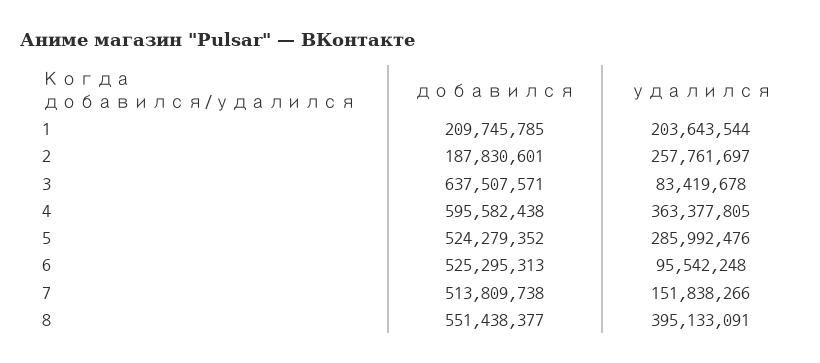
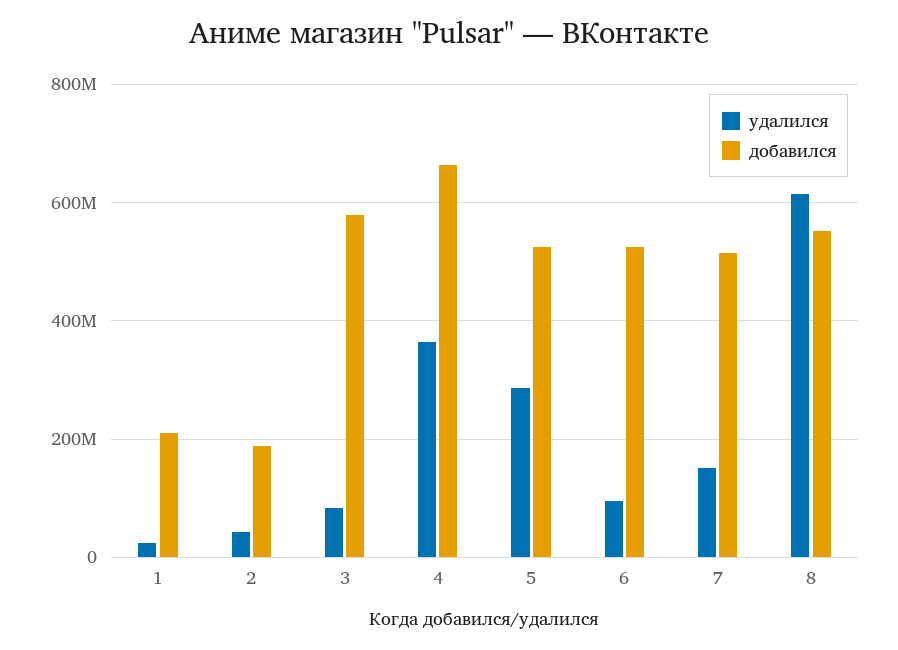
удалился, 1: 203643544 -> 20000000
удалился, 2: 257761697 -> 40000000
добавился, 3: 637507571 -> 580000000
добавился, 4: 595582438 -> 660000000
удалился, 8: 395133091 -> 620000000

